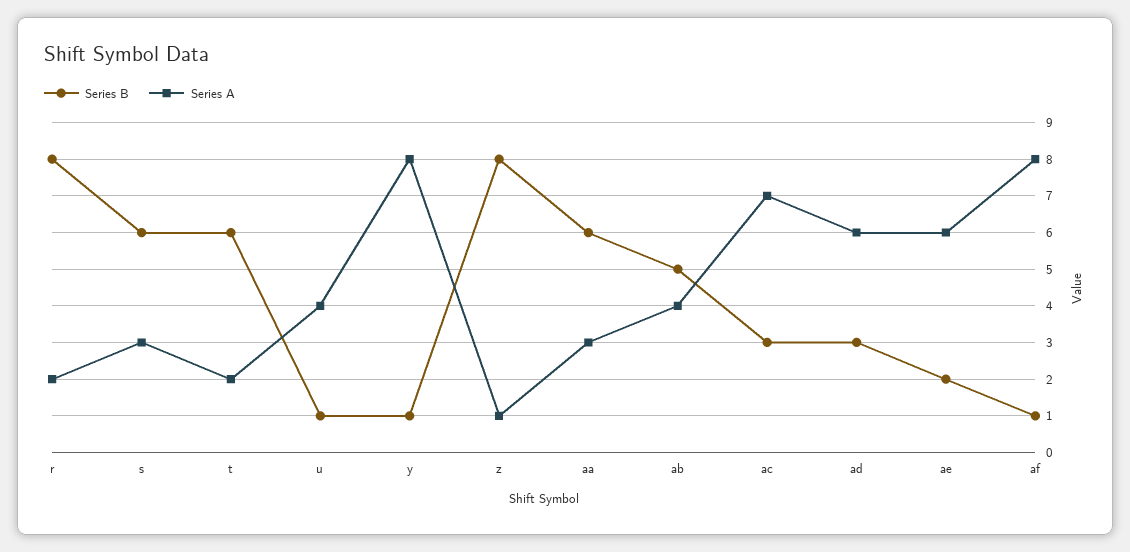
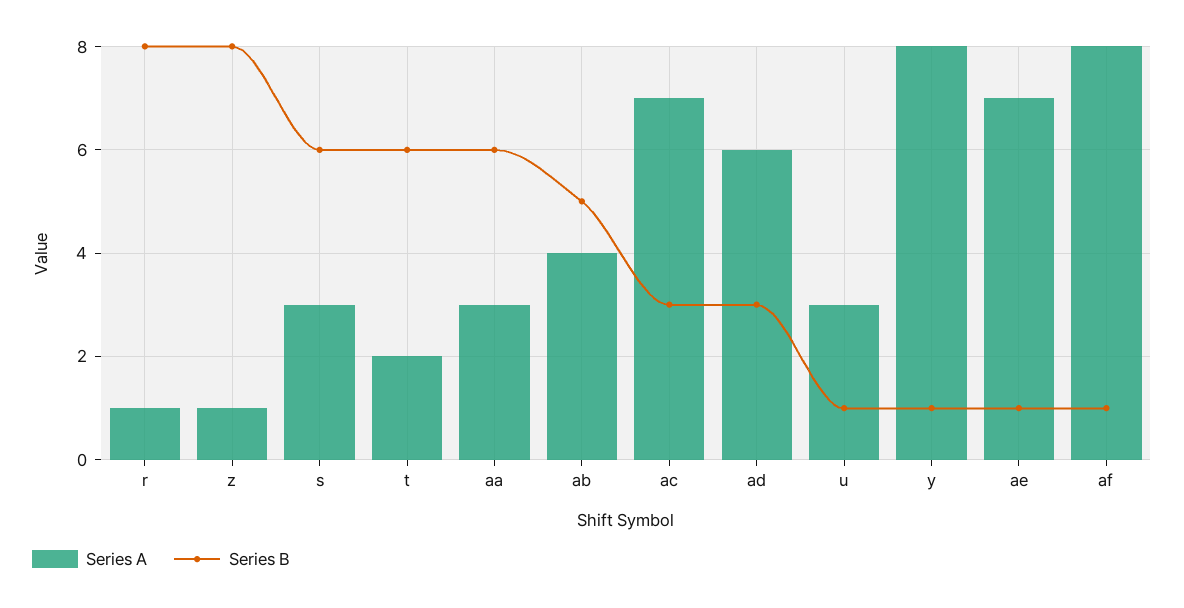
Series A, r: 2 -> 1
Series A, u: 4 -> 3
Series B, ae: 2 -> 1
Series A, ae: 6 -> 7

